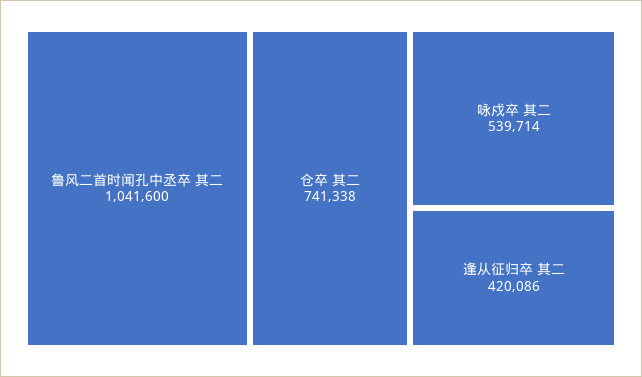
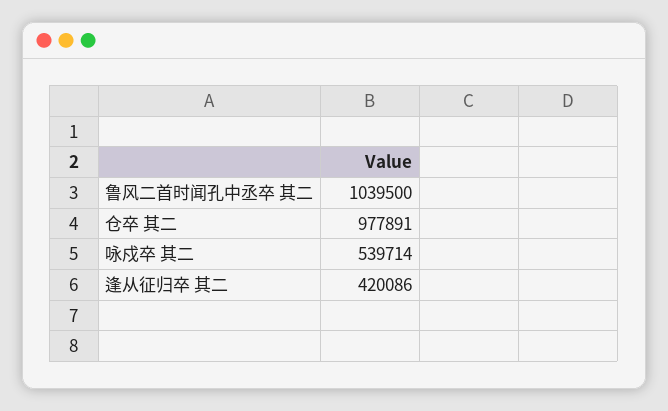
鲁风二首时闻孔中丞卒 其二: 1041600 -> 1039500
仓卒 其二: 741338 -> 977891

